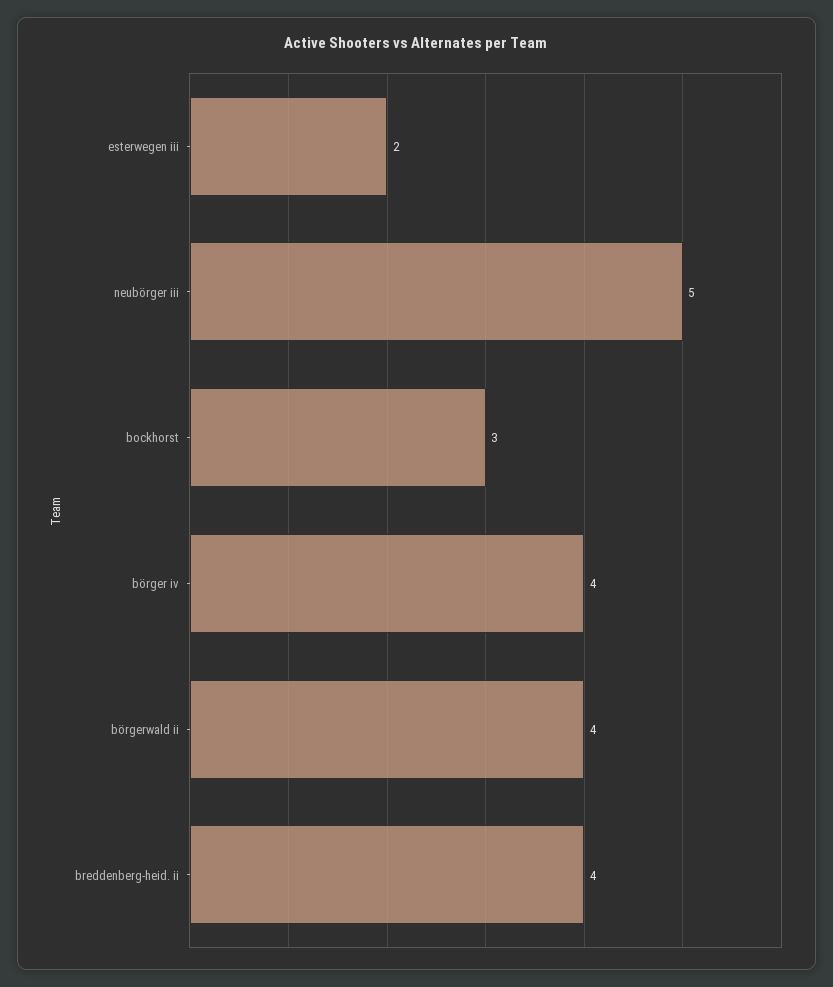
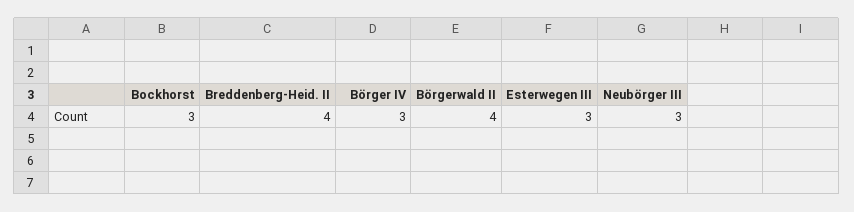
esterwegen iii: 2 -> 3
neubörger iii: 5 -> 3
börger iv: 4 -> 3

